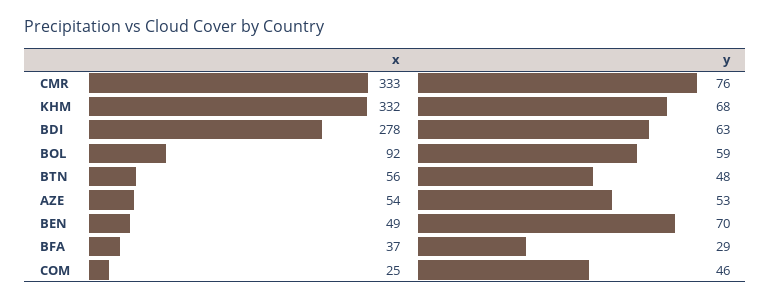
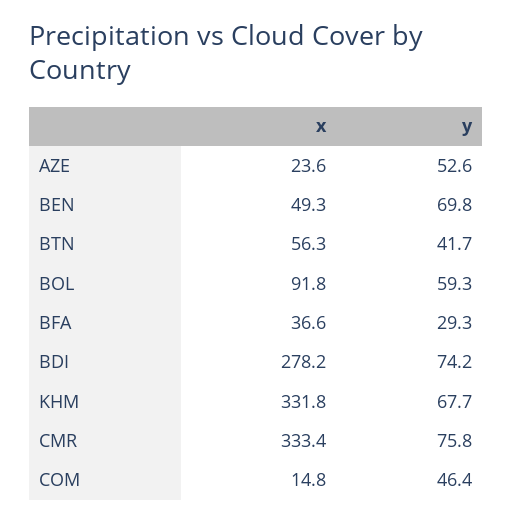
y, BDI: 63 -> 74.2
y, BTN: 48 -> 41.7
x, AZE: 54 -> 23.6
x, COM: 25 -> 14.8

